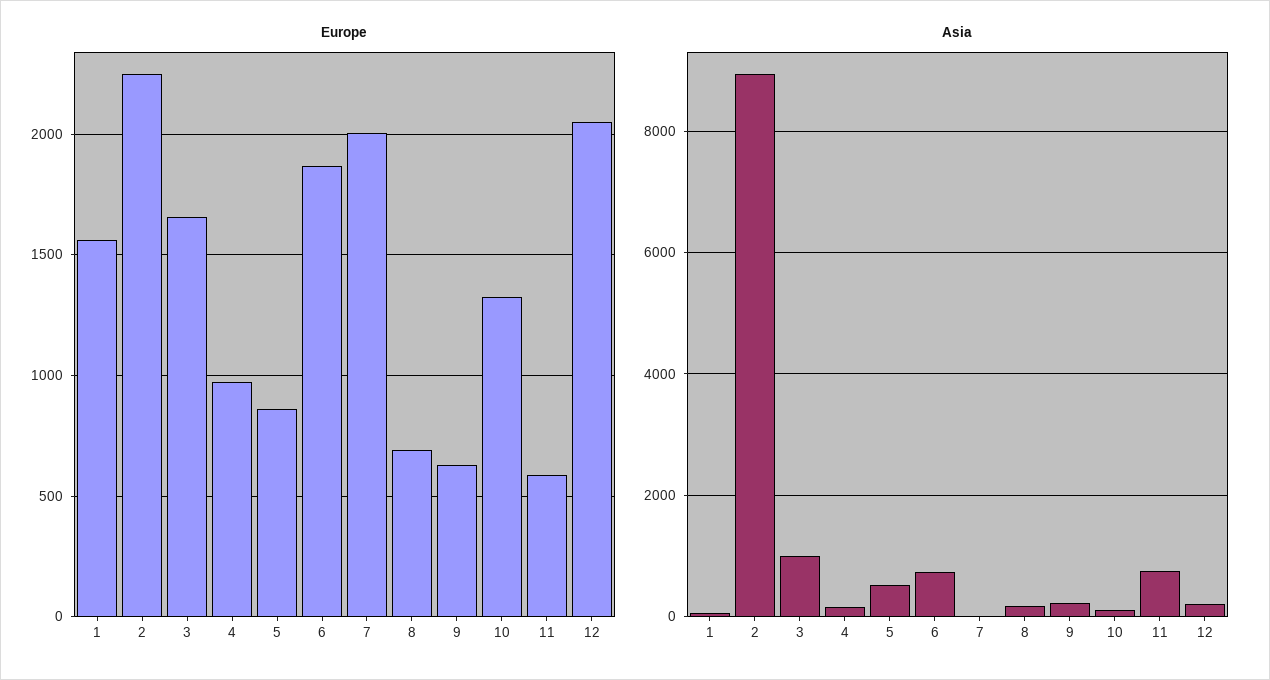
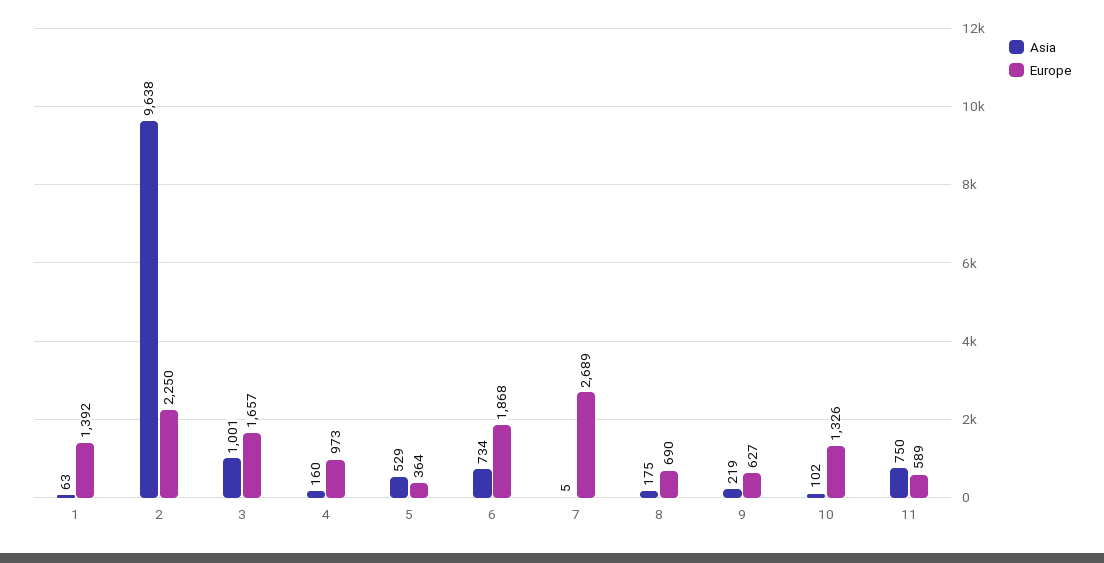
Europe, 1: 1550 -> 1392
Europe, 5: 850 -> 364
Europe, 7: 2000 -> 2689
Europe, 12: 2050 -> none
Asia, 2: 9000 -> 9638
Asia, 12: 200 -> none

